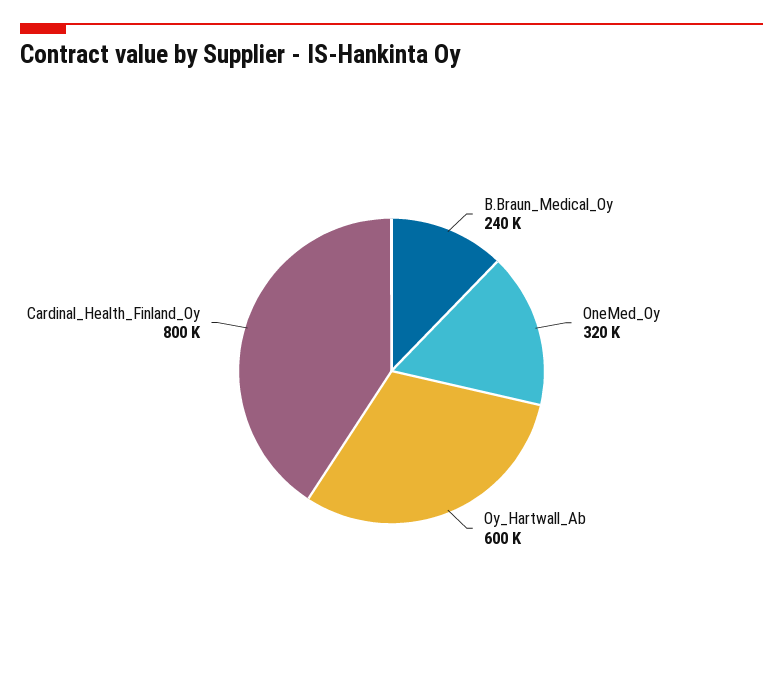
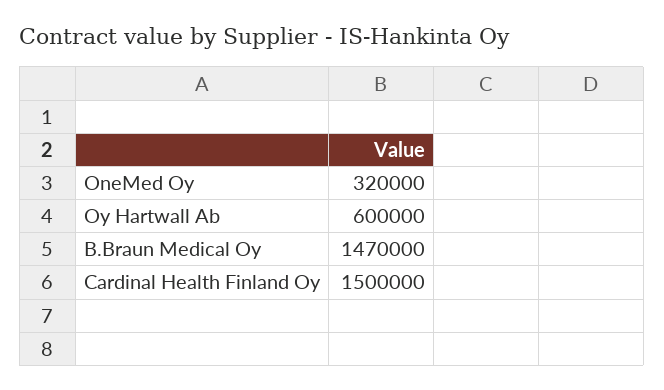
B.Braun_Medical_Oy: 240000 -> 1470000
Cardinal_Health_Finland_Oy: 800000 -> 1500000

